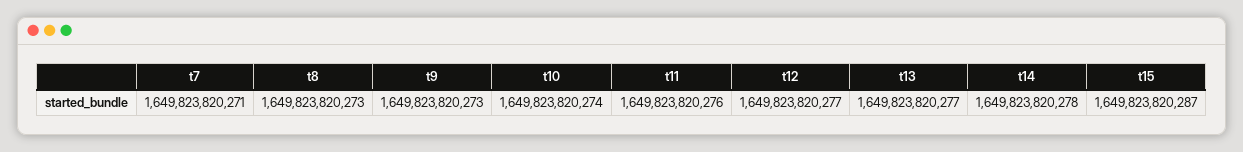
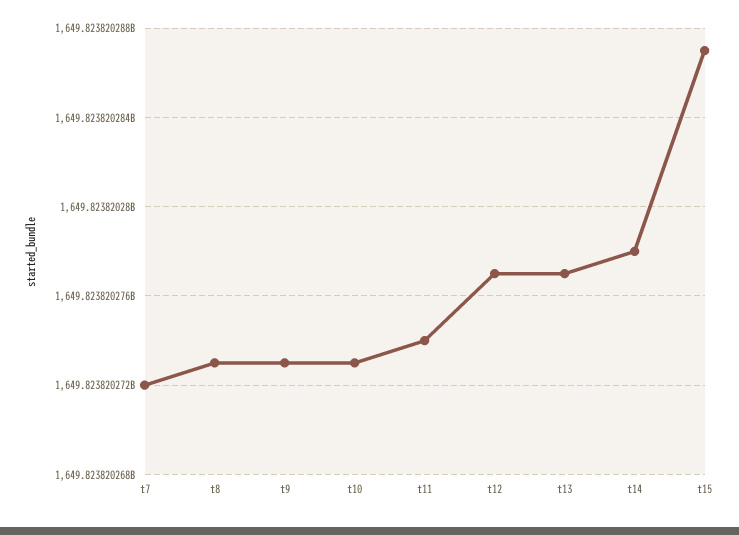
t7: 1649823820271 -> 1649823820272
t10: 1649823820274 -> 1649823820273
t11: 1649823820276 -> 1649823820274

